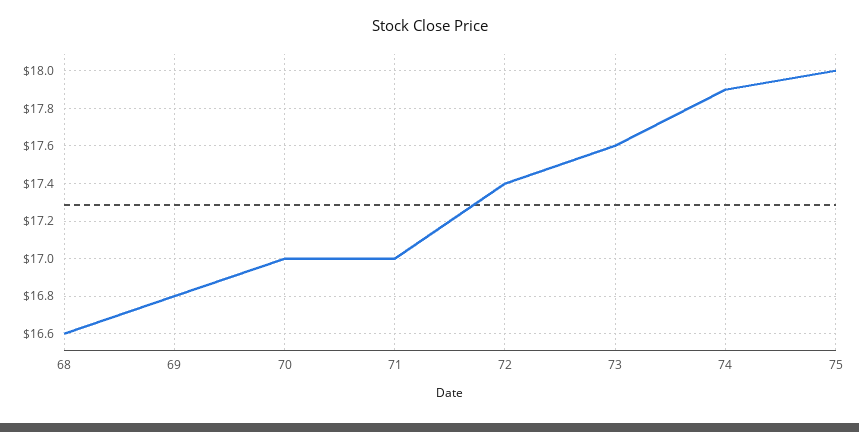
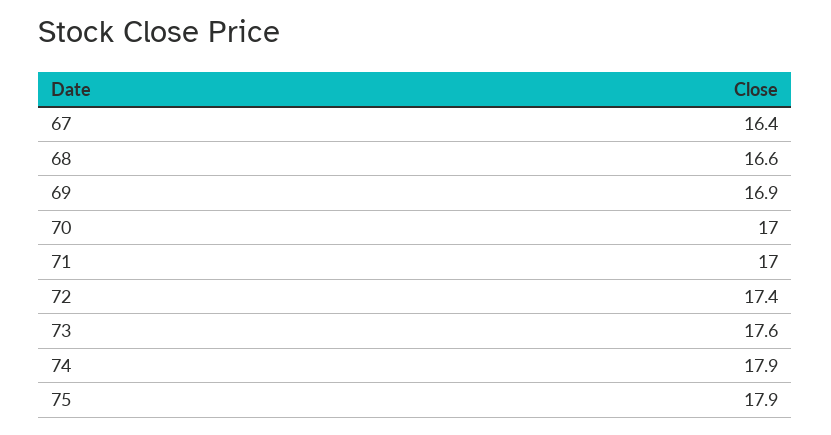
69: 16.8 -> 16.9
75: 18 -> 17.9
67: none -> 16.4

